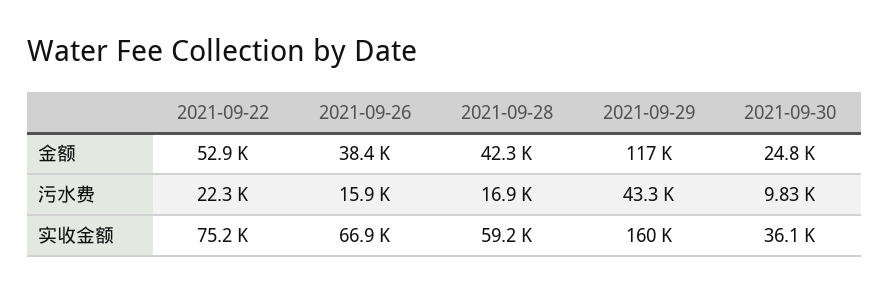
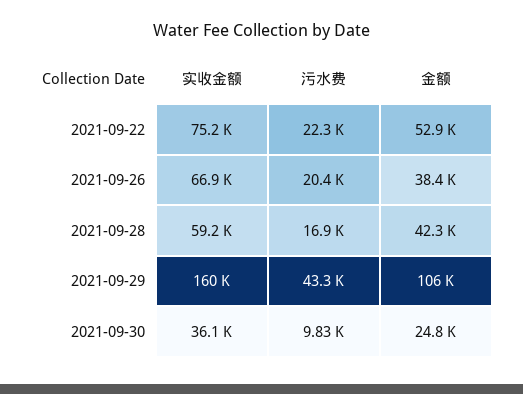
2021-09-29, 金额: 117000 -> 106000
2021-09-26, 污水费: 15900 -> 20400

